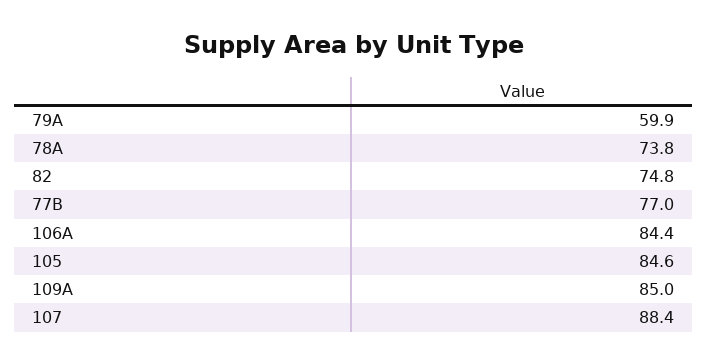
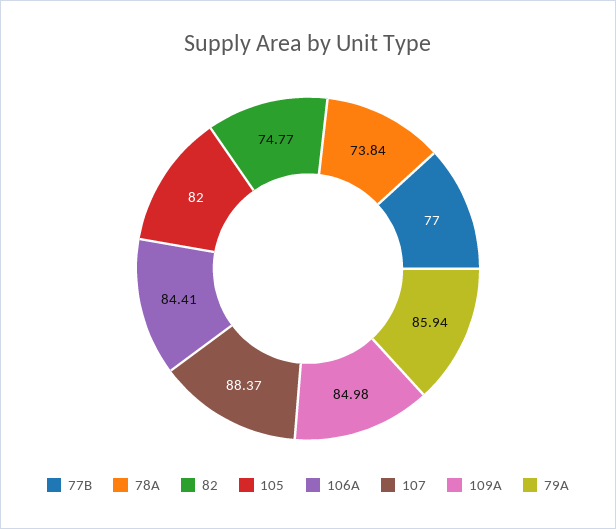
79A: 59.9 -> 85.94
105: 84.6 -> 82

